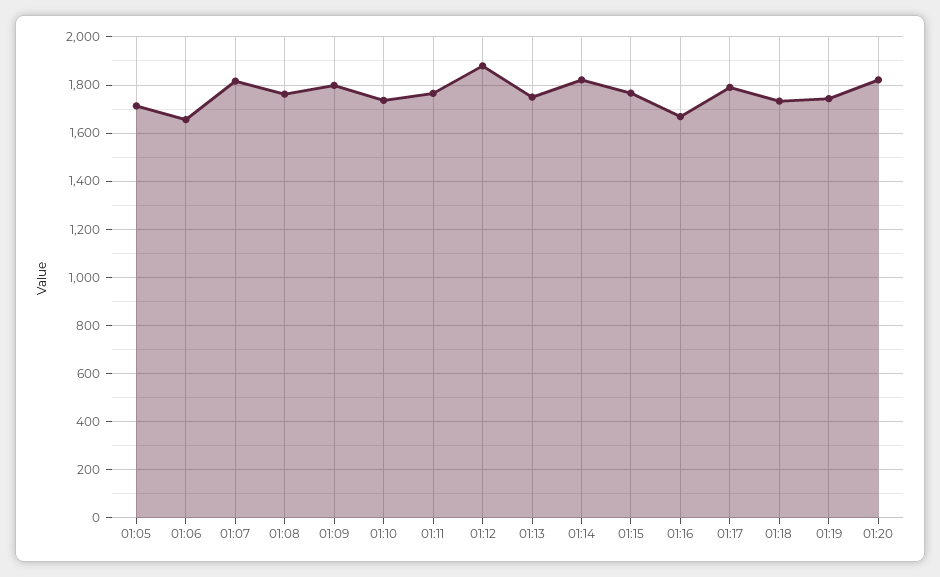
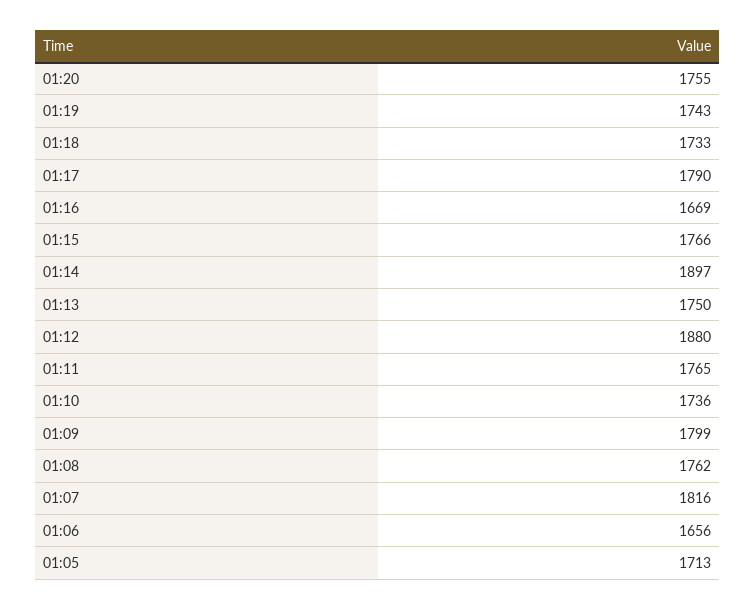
01:14: 1825 -> 1897
01:20: 1825 -> 1755

